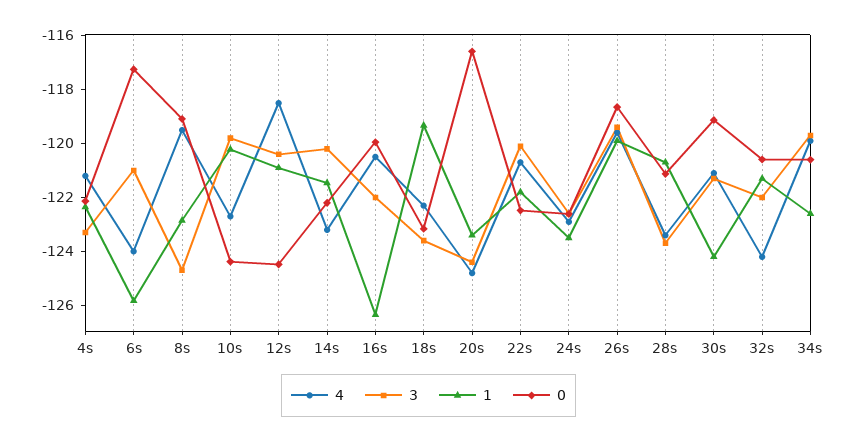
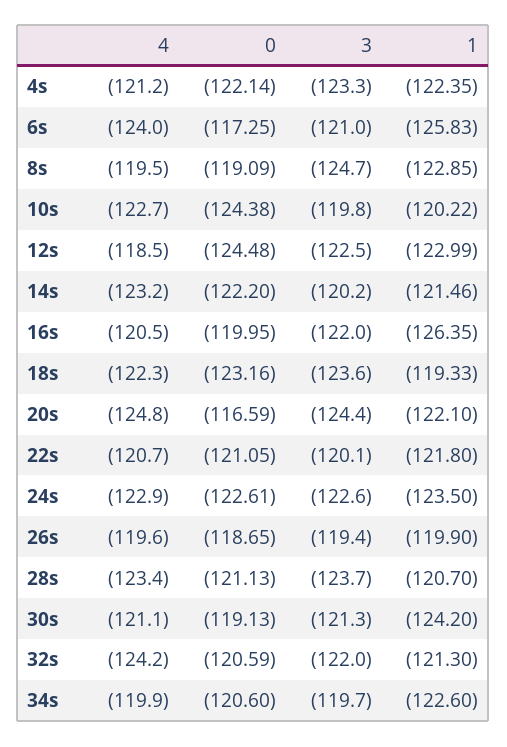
3, 12s: -120.5 -> -122.5
1, 12s: -121 -> -122.99
1, 20s: -123.5 -> -122.1
0, 22s: -122.5 -> -121.05

